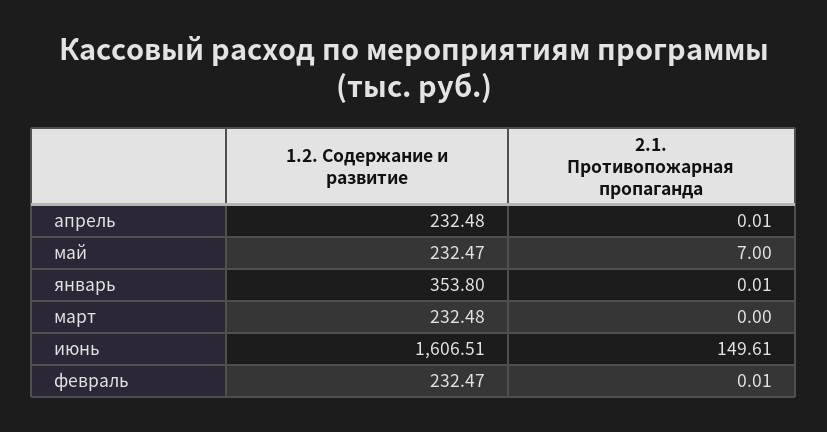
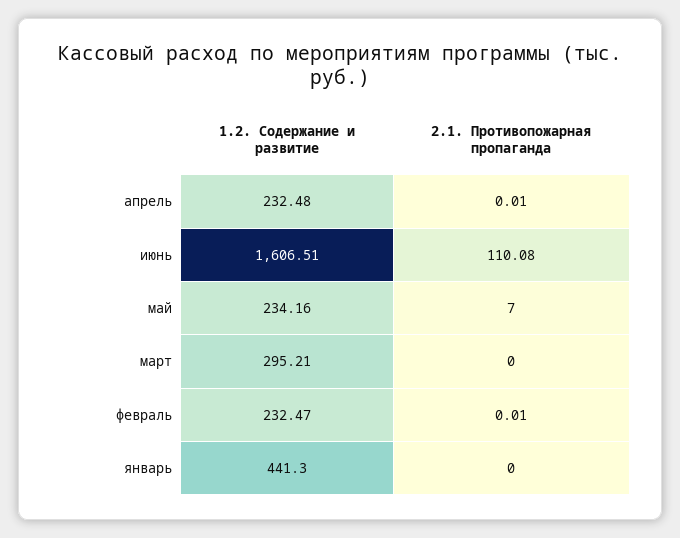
1.2. Содержание и развитие, май: 232.47 -> 234.16
1.2. Содержание и развитие, январь: 353.8 -> 441.3
2.1. Противопожарная пропаганда, январь: 0.01 -> 0
1.2. Содержание и развитие, март: 232.48 -> 295.21
2.1. Противопожарная пропаганда, июнь: 149.61 -> 110.08

